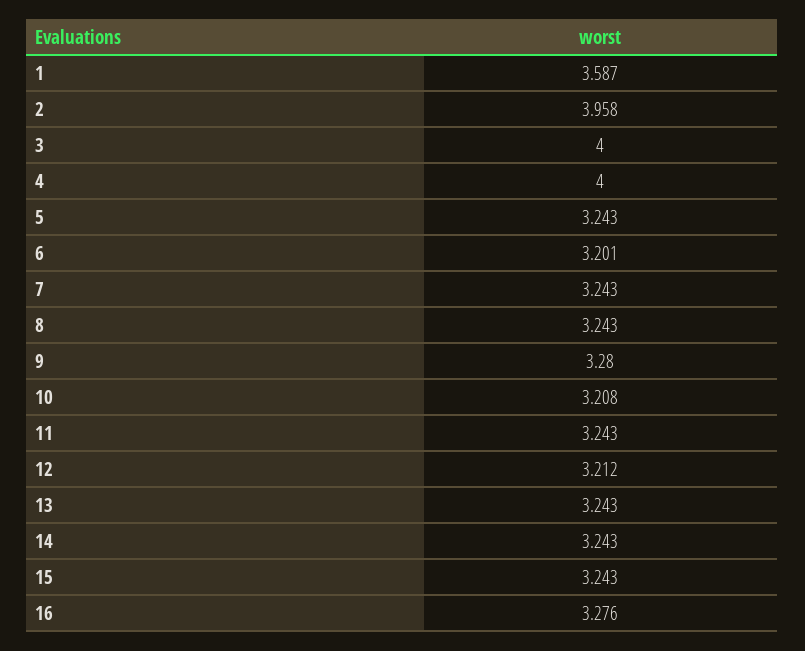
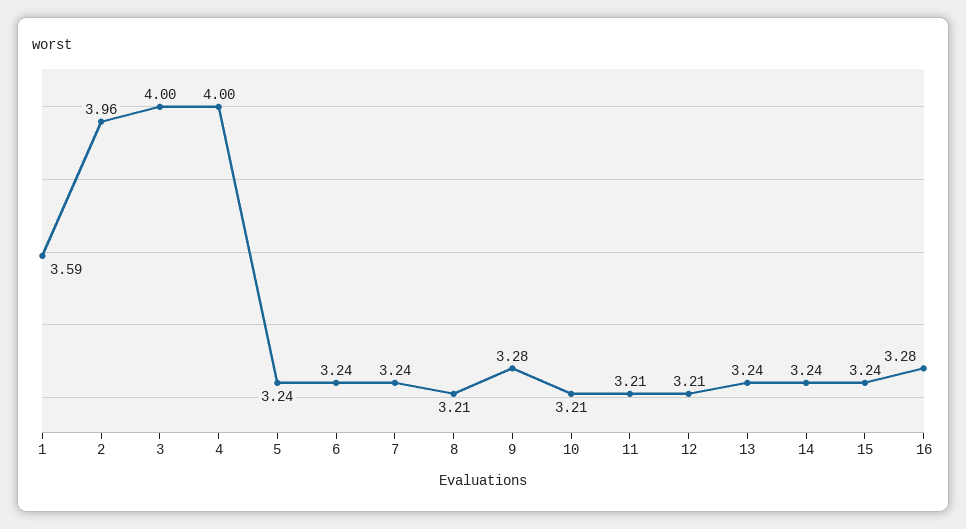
6: 3.201 -> 3.24
8: 3.243 -> 3.21
11: 3.243 -> 3.21

